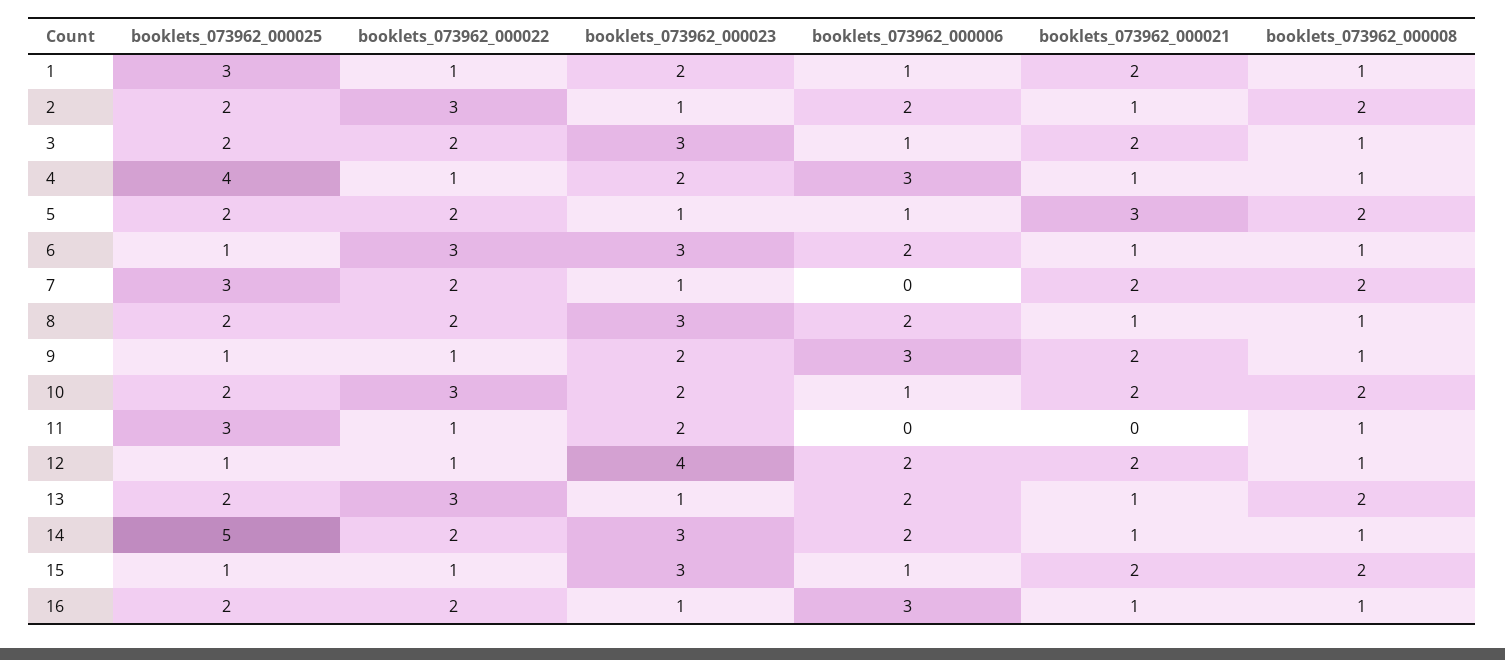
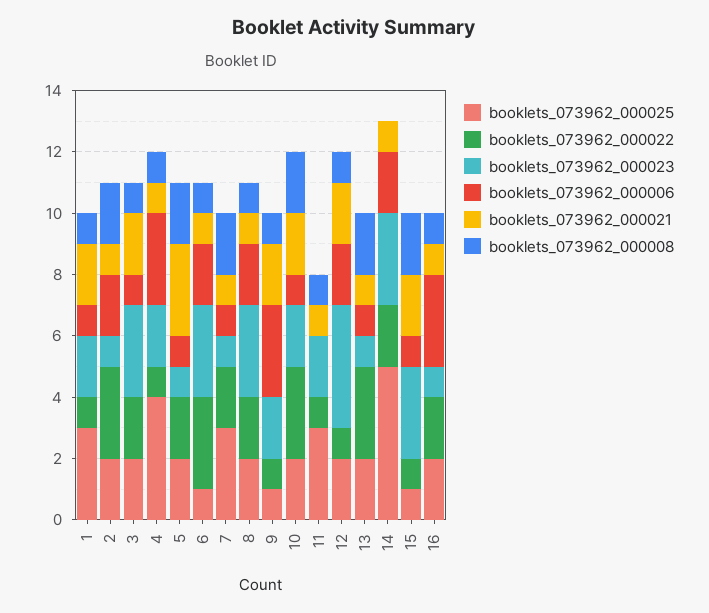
booklets_073962_000006, 7: 0 -> 1
booklets_073962_000021, 7: 2 -> 1
booklets_073962_000021, 11: 0 -> 1
booklets_073962_000025, 12: 1 -> 2
booklets_073962_000006, 13: 2 -> 1
booklets_073962_000008, 14: 1 -> 0

